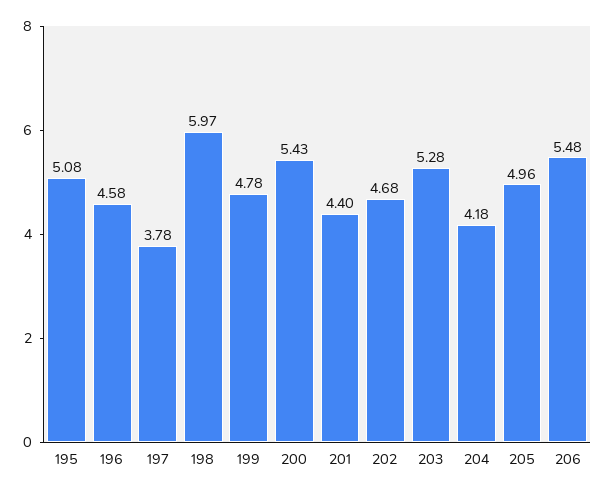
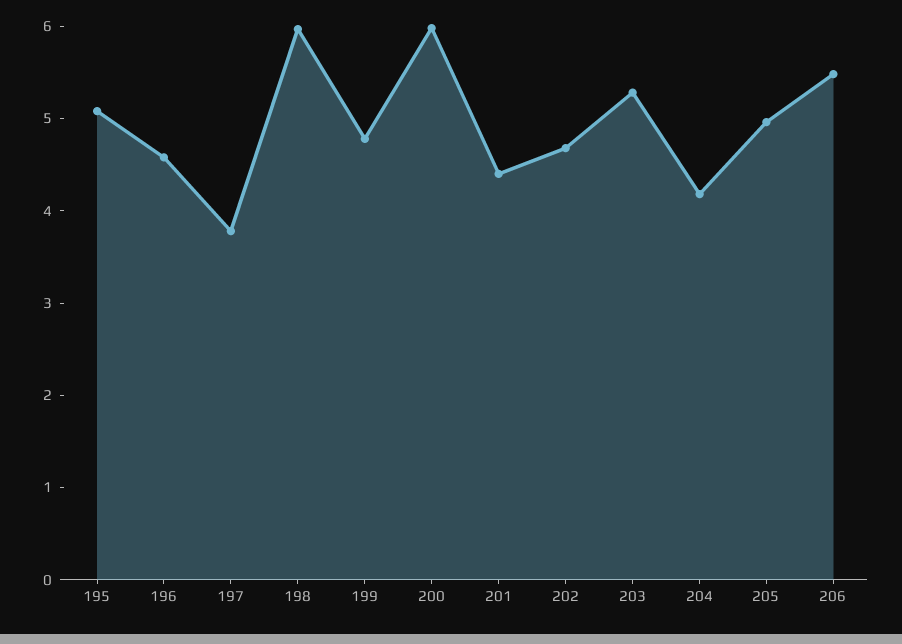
200: 5.43 -> 6

